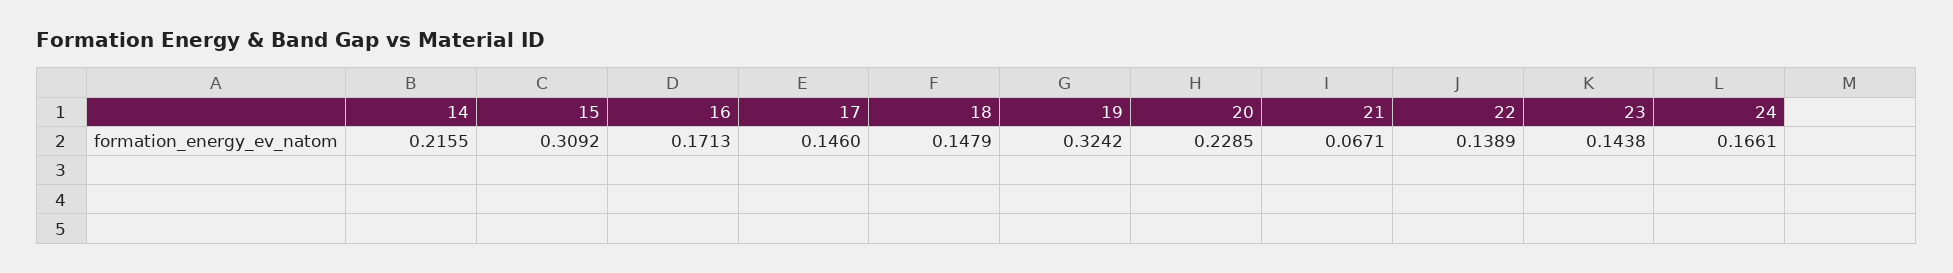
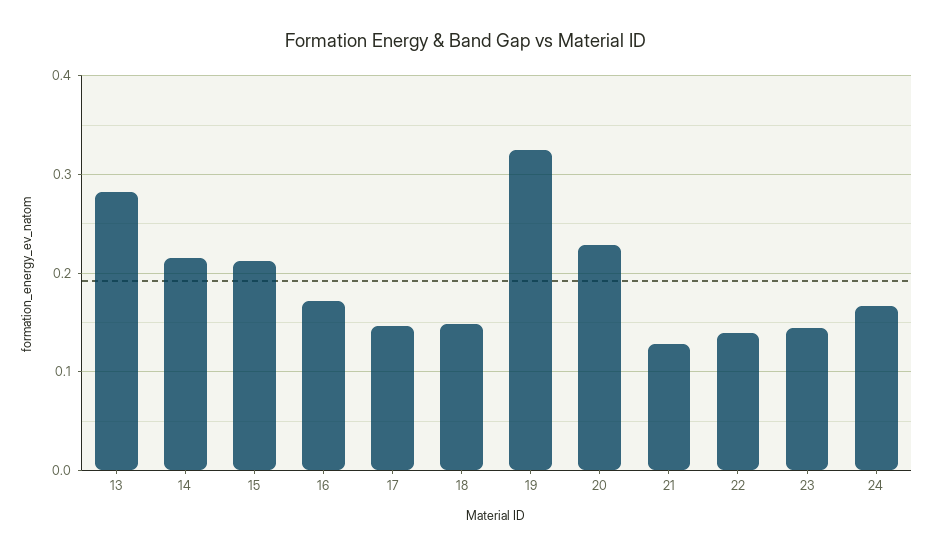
15: 0.3092 -> 0.21
21: 0.0671 -> 0.13
13: none -> 0.28

